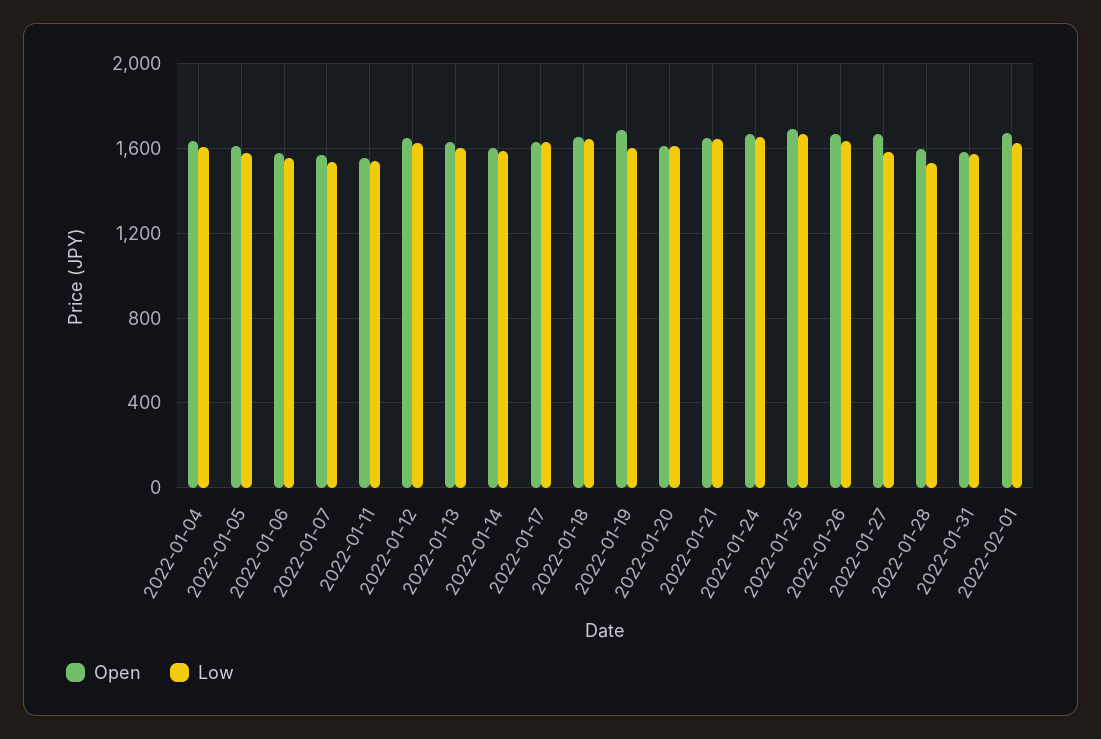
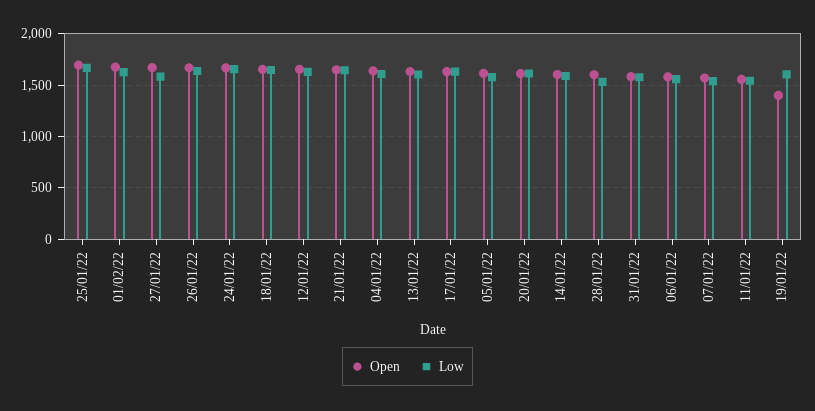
Open, 2022-01-19: 1700 -> 1400

